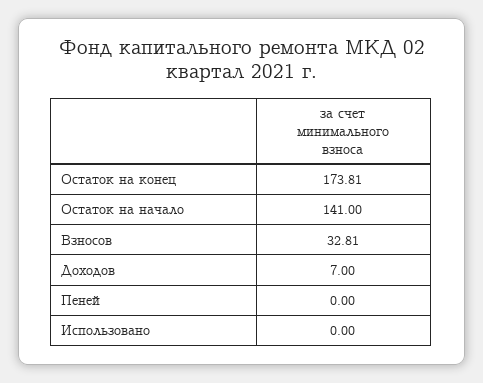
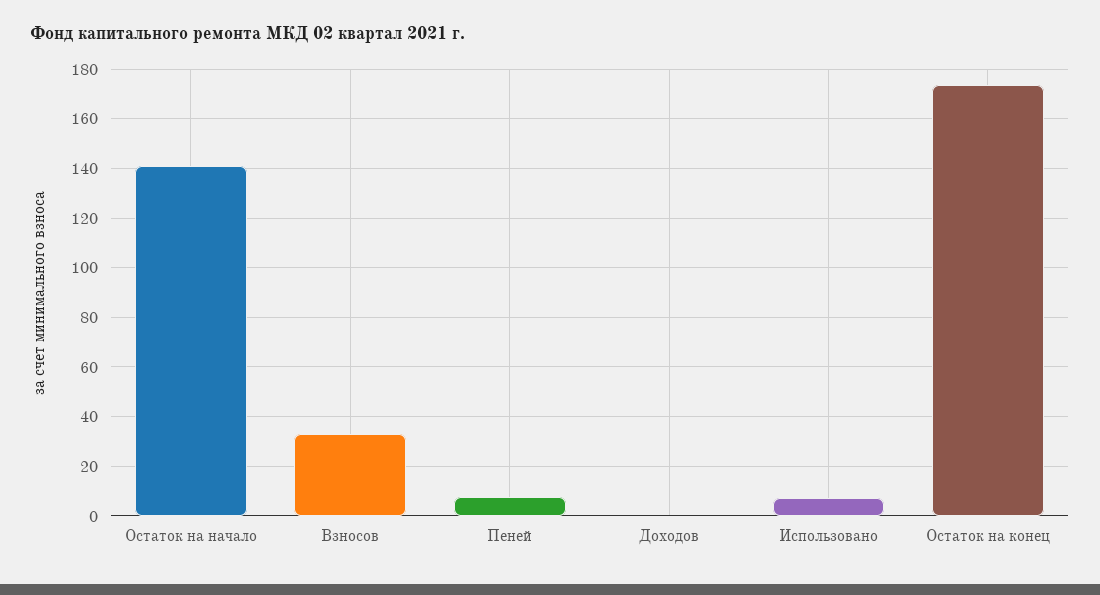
Доходов: 7 -> 0
Пеней: 0 -> 7.5
Использовано: 0 -> 7.5

